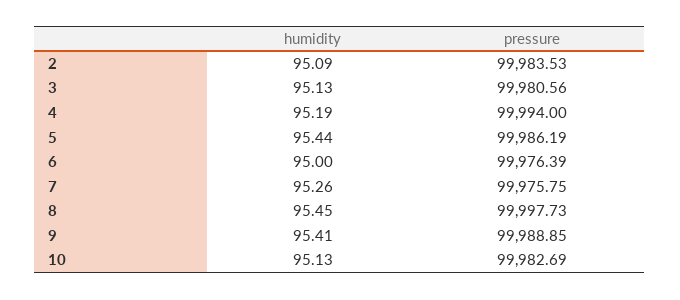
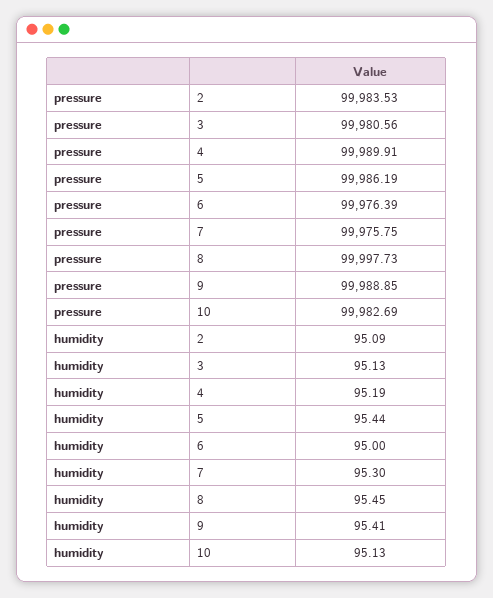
pressure, 4: 99994 -> 99989.91
humidity, 7: 95.26 -> 95.3

